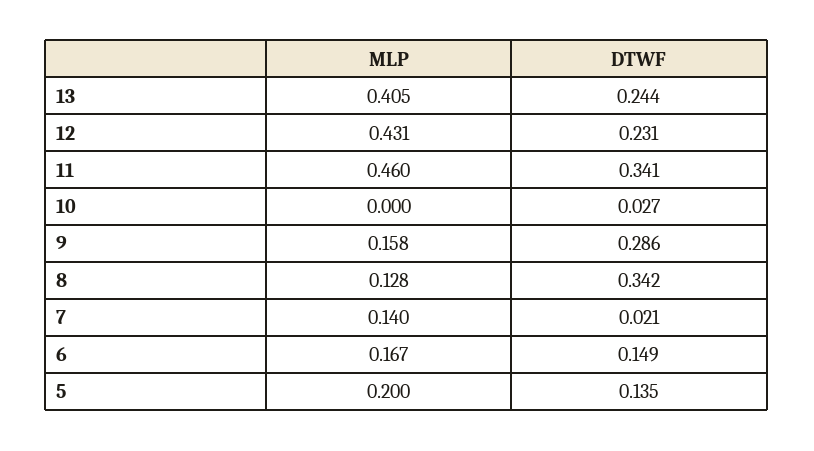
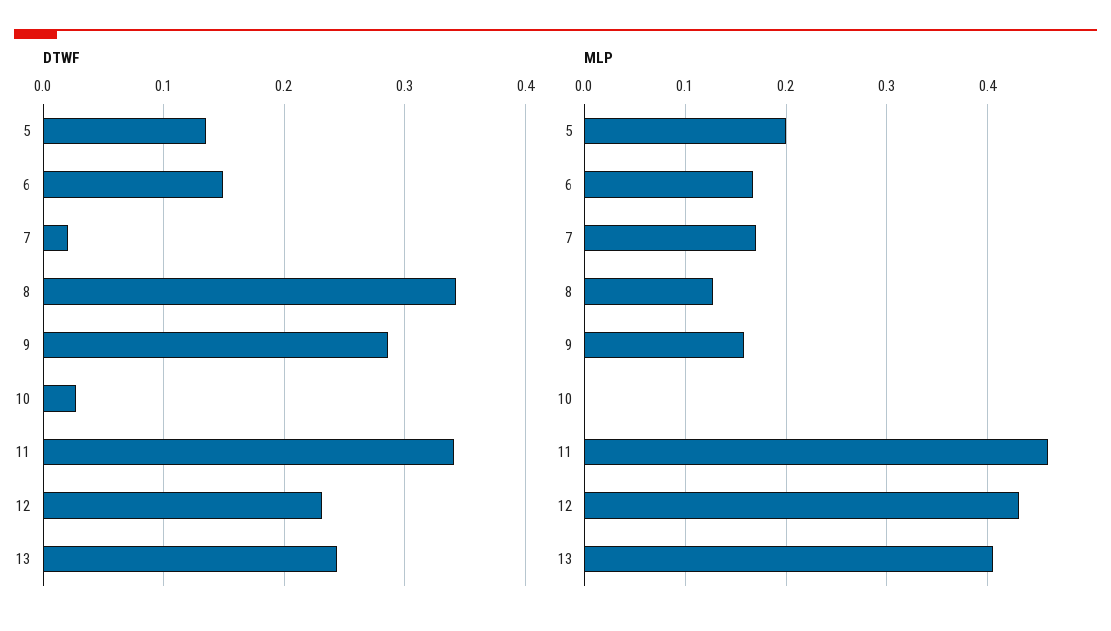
MLP, 7: 0.14 -> 0.17

